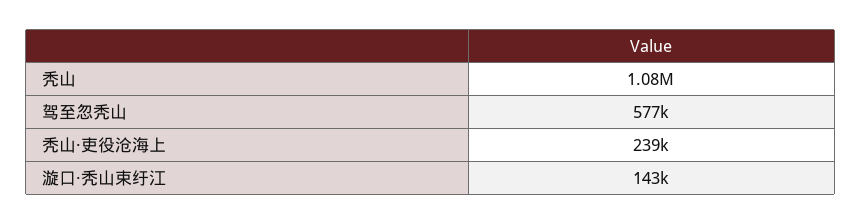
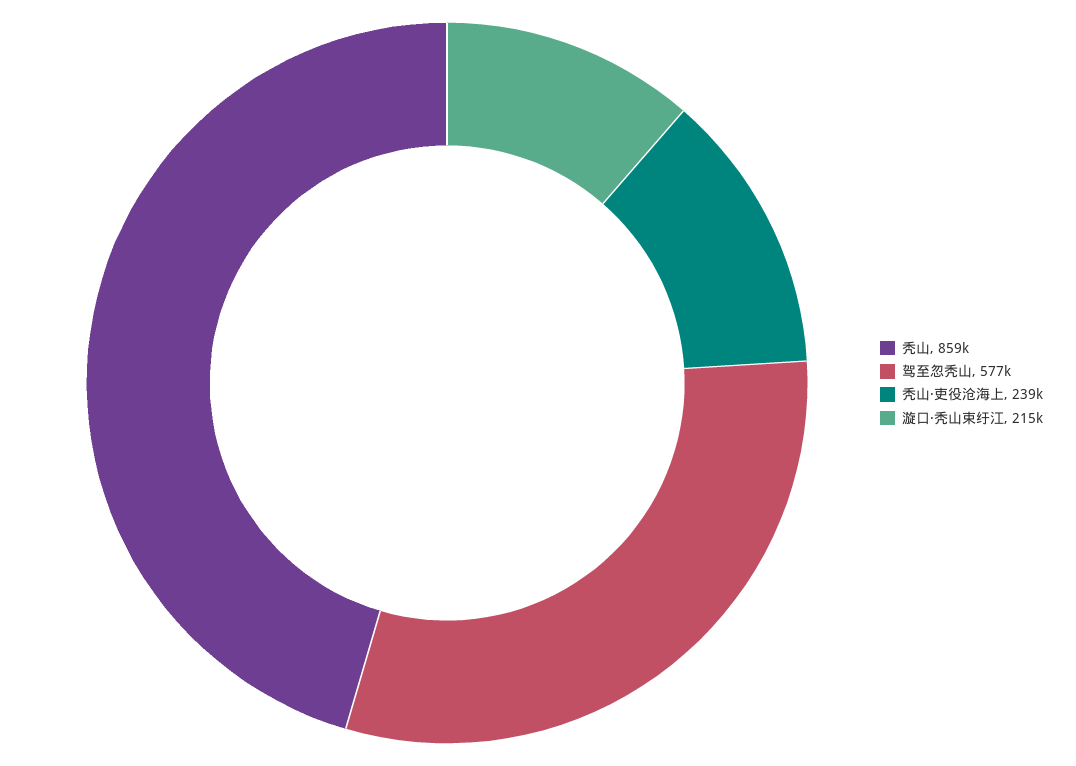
秃山: 1080000 -> 859000
漩口·秃山束纡江: 143000 -> 215000

